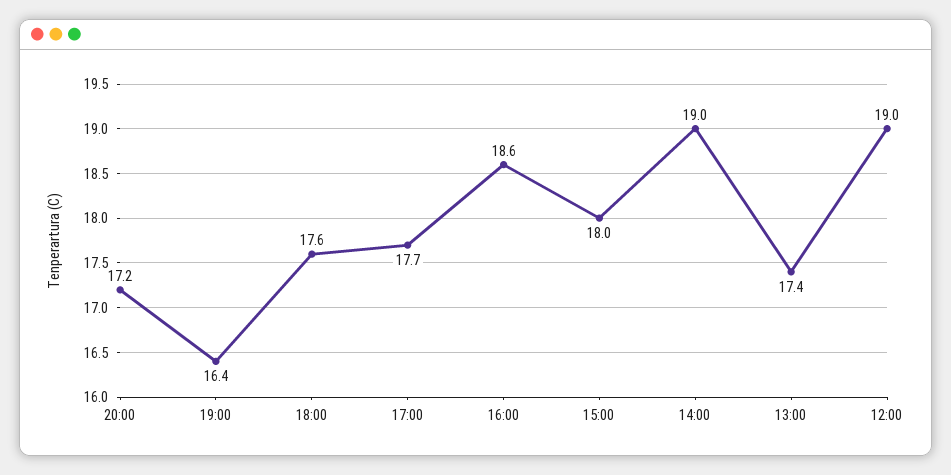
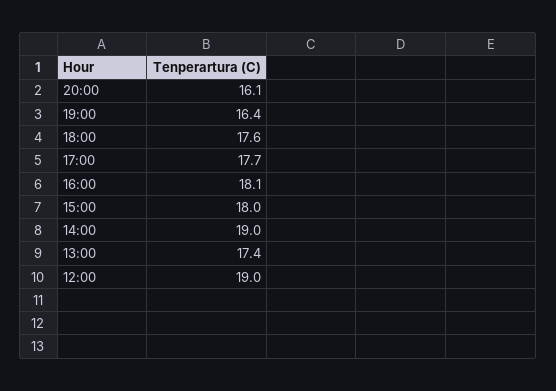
20:00: 17.2 -> 16.1
16:00: 18.6 -> 18.1

